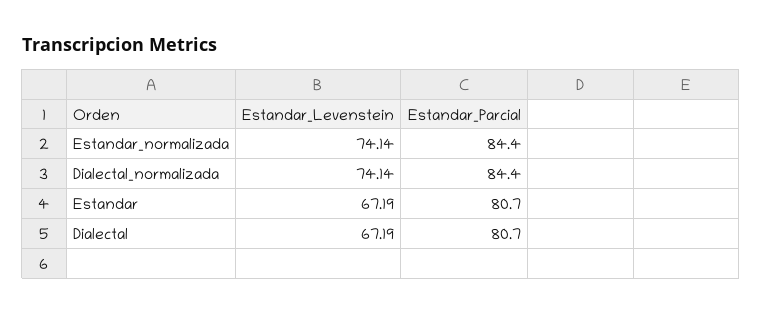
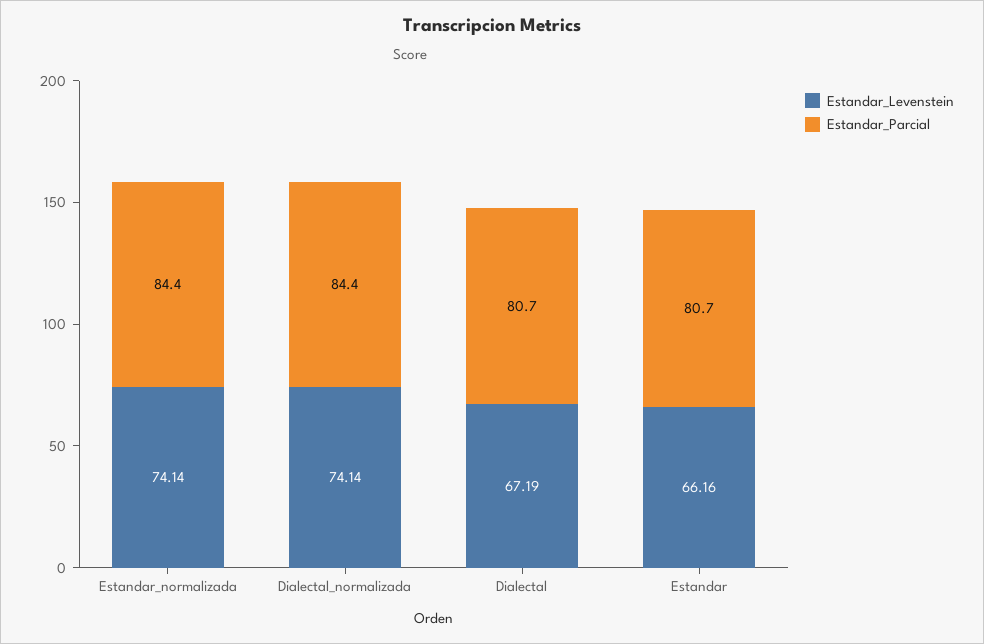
Estandar_Levenstein, Estandar: 67.19 -> 66.16

